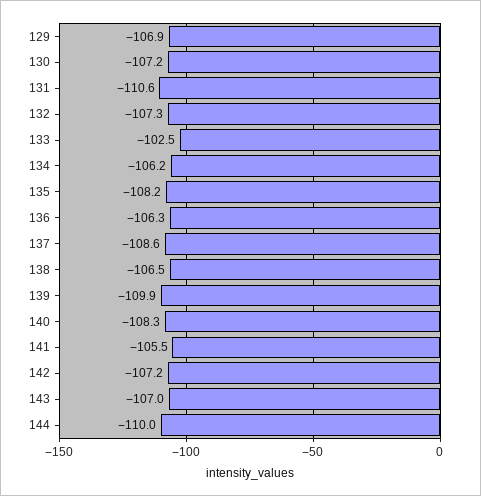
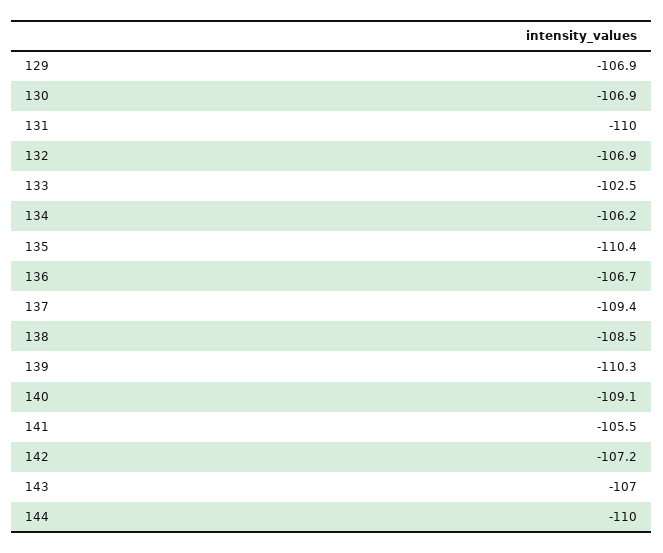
130: -107.2 -> -106.9
131: -110.6 -> -110
132: -107.3 -> -106.9
135: -108.2 -> -110.4
136: -106.3 -> -106.7
137: -108.6 -> -109.4
138: -106.5 -> -108.5
139: -109.9 -> -110.3
140: -108.3 -> -109.1

